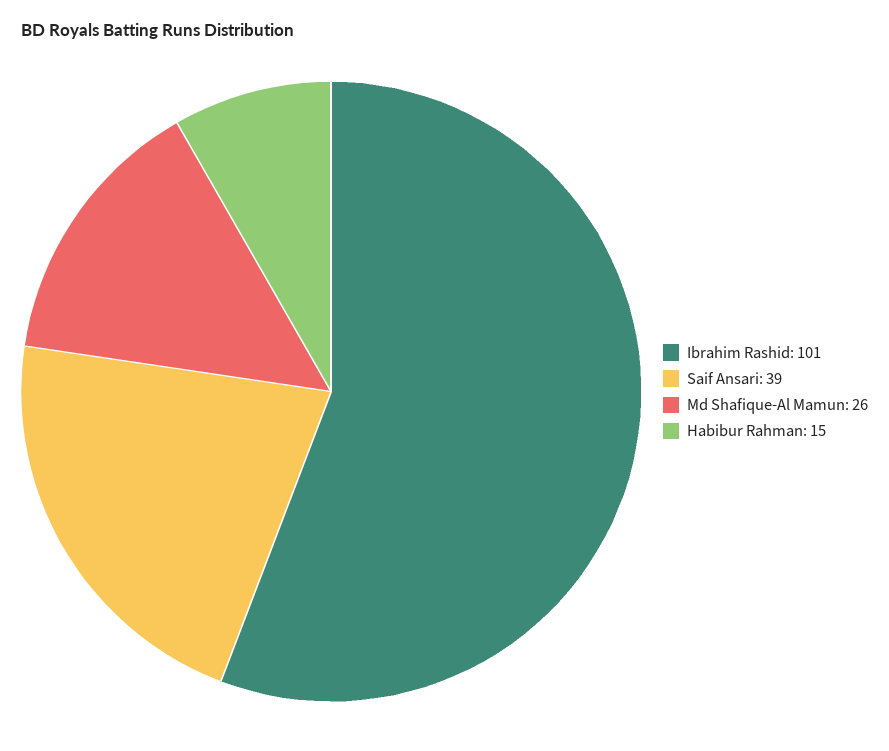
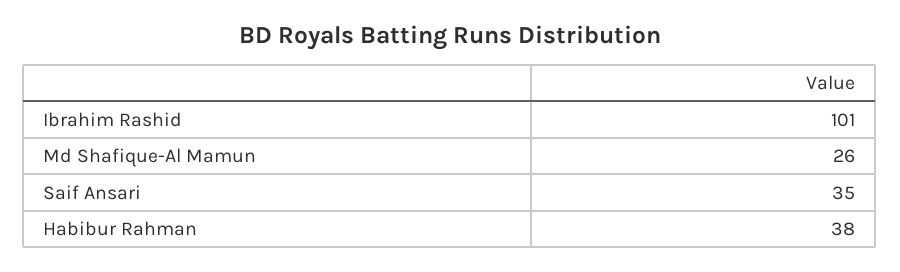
Saif Ansari: 39 -> 35
Habibur Rahman: 15 -> 38

